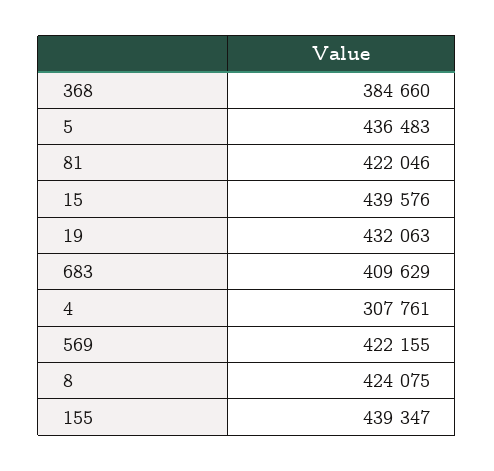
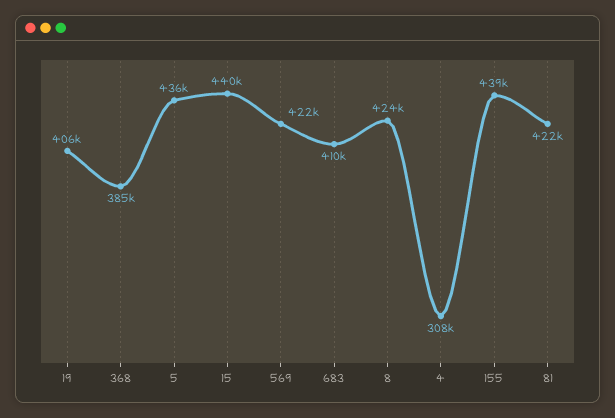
19: 432063 -> 406000

